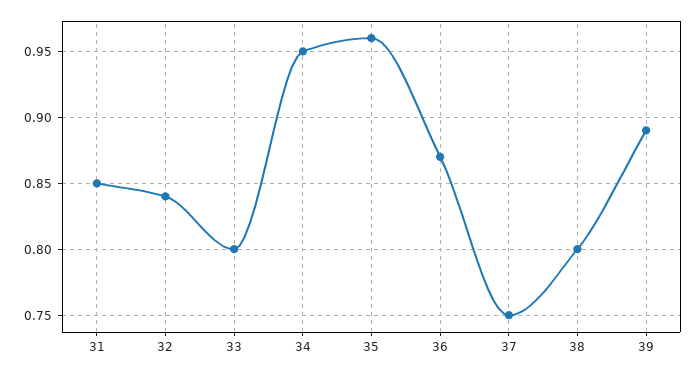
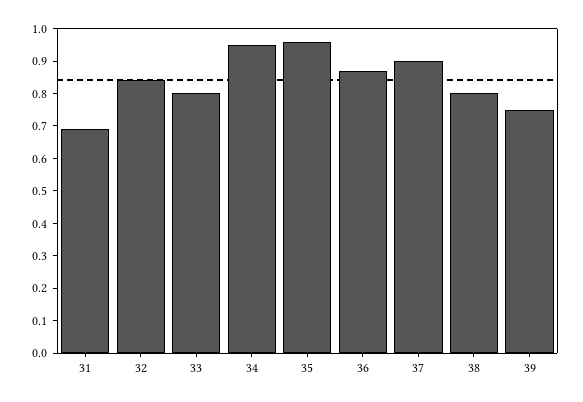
31: 0.85 -> 0.7
37: 0.75 -> 0.9
39: 0.89 -> 0.75

